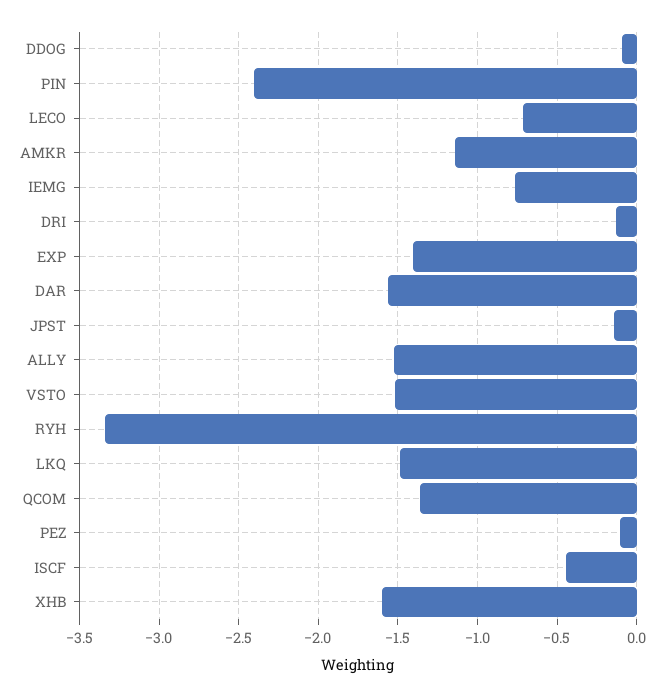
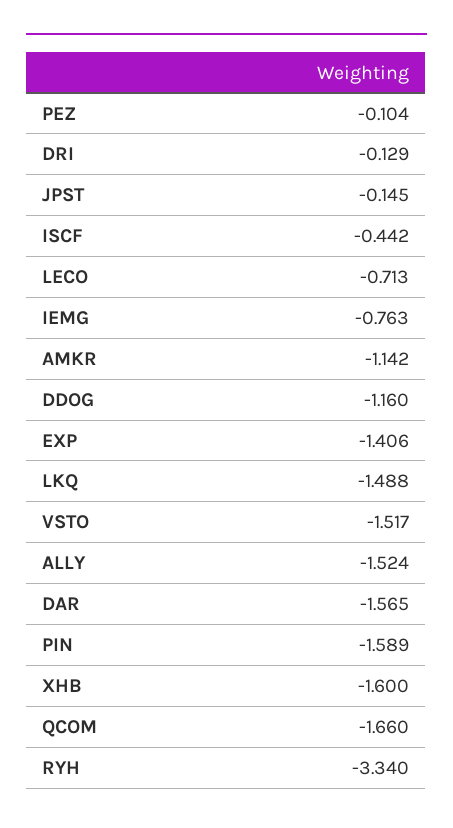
DDOG: -0.1 -> -1.16
PIN: -2.4 -> -1.589
QCOM: -1.35 -> -1.66

